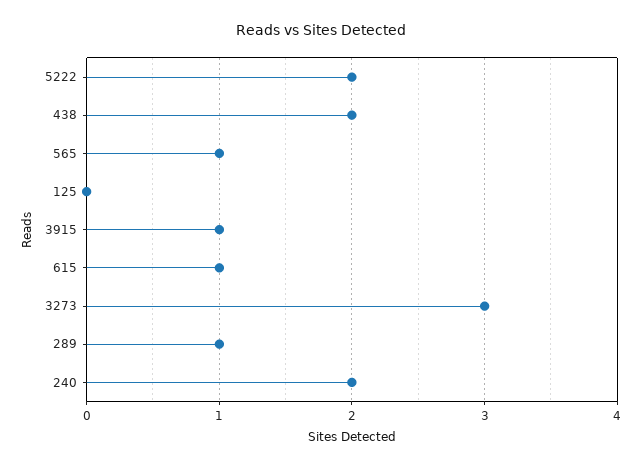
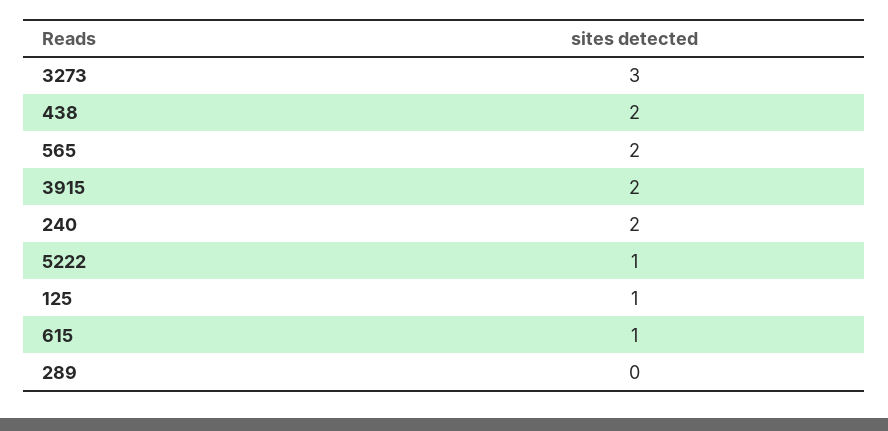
5222: 2 -> 1
565: 1 -> 2
125: 0 -> 1
3915: 1 -> 2
289: 1 -> 0

